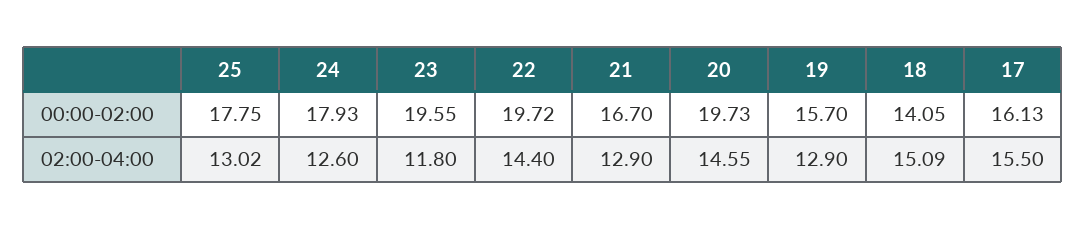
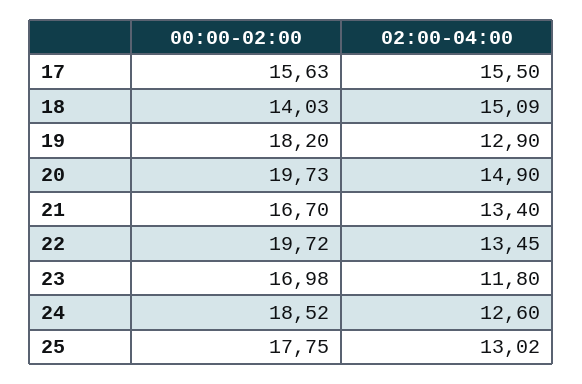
24, 00:00-02:00: 17.93 -> 18.52
23, 00:00-02:00: 19.55 -> 16.98
19, 00:00-02:00: 15.7 -> 18.2
18, 00:00-02:00: 14.05 -> 14.03
17, 00:00-02:00: 16.13 -> 15.63
22, 02:00-04:00: 14.4 -> 13.45
21, 02:00-04:00: 12.9 -> 13.4
20, 02:00-04:00: 14.55 -> 14.9

